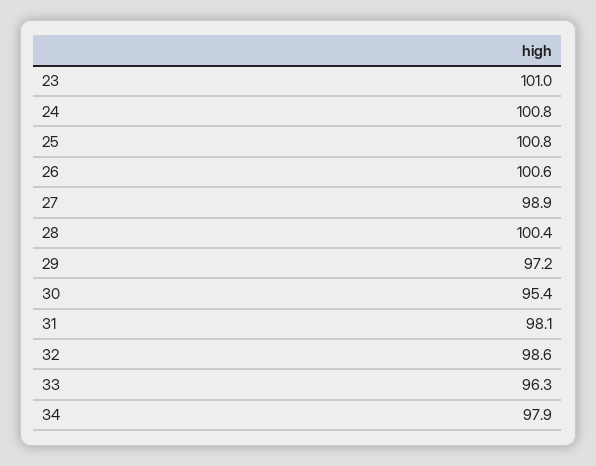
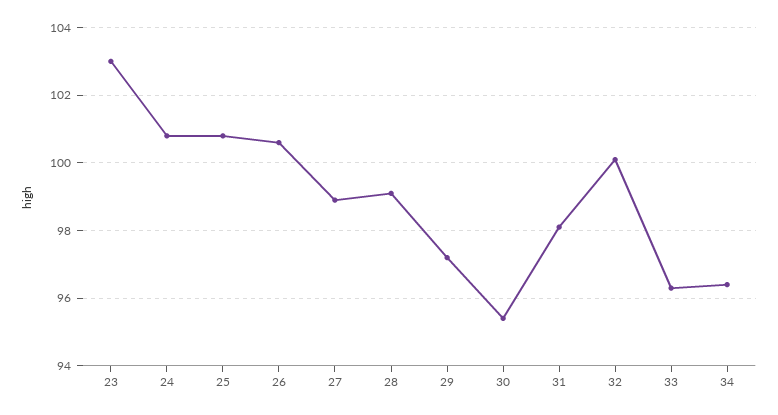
23: 101 -> 103
28: 100.4 -> 99
32: 98.6 -> 100
34: 97.9 -> 96.5

